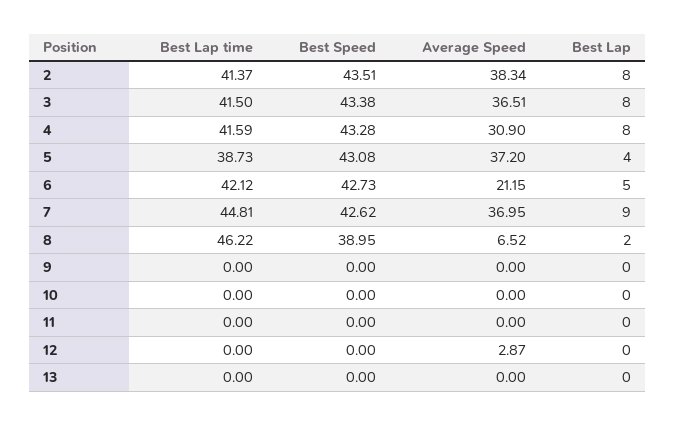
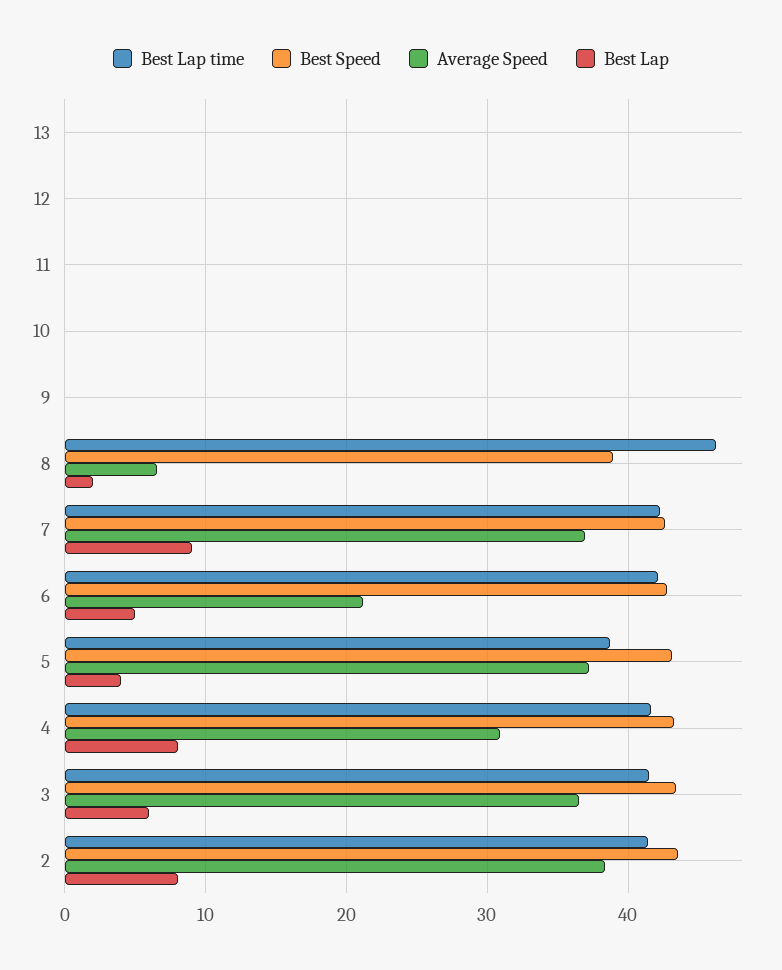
Best Lap, 3: 8 -> 6
Best Lap time, 7: 44.81 -> 42
Average Speed, 12: 2.87 -> 0

